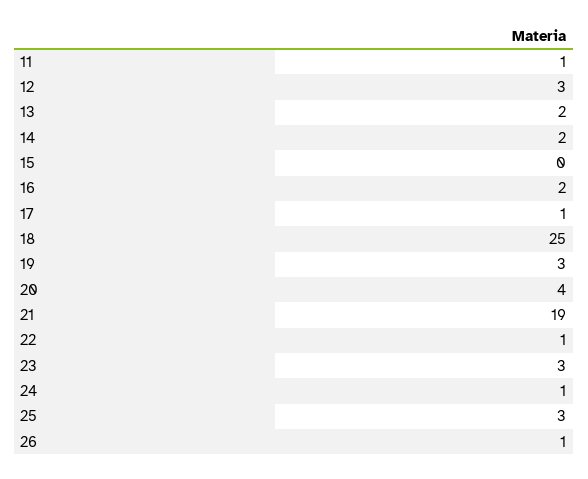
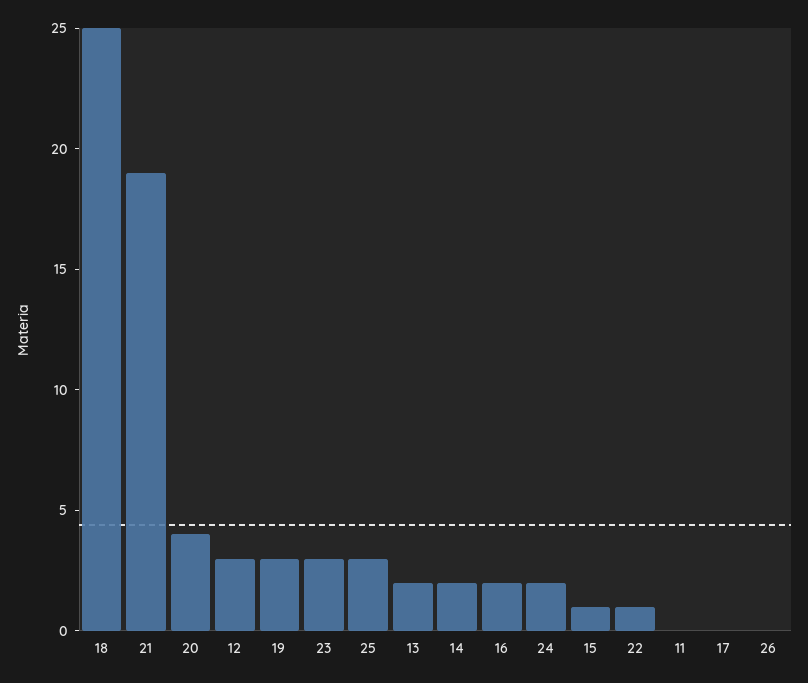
11: 1 -> 0
15: 0 -> 1
17: 1 -> 0
24: 1 -> 2
26: 1 -> 0

